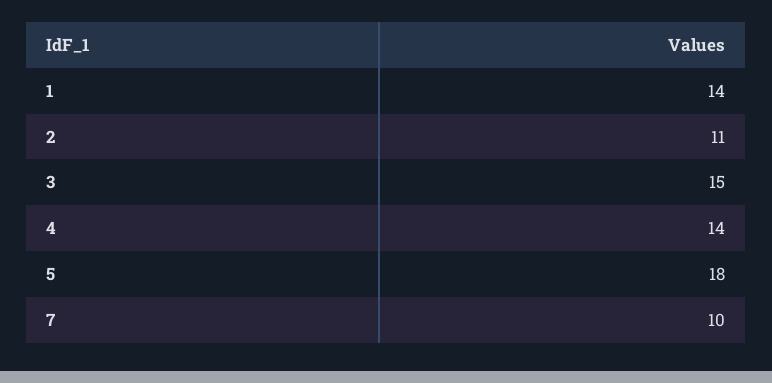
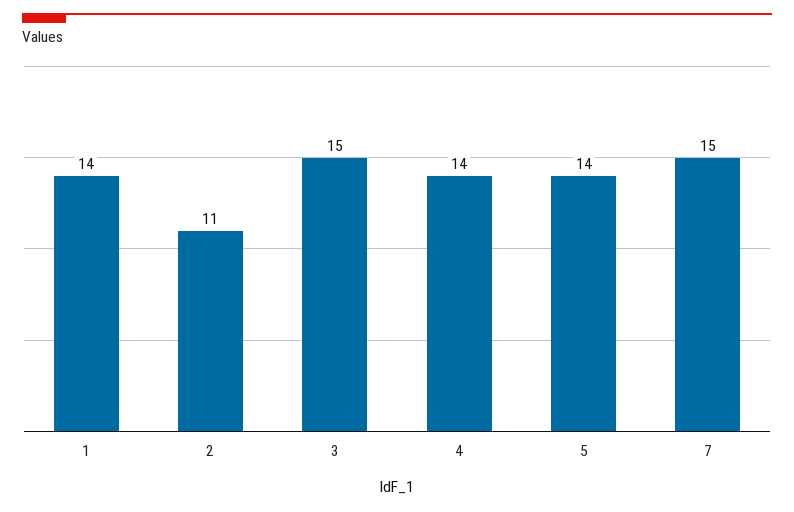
5: 18 -> 14
7: 10 -> 15

